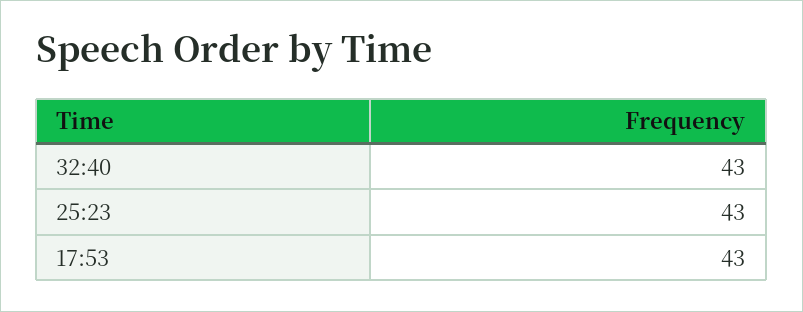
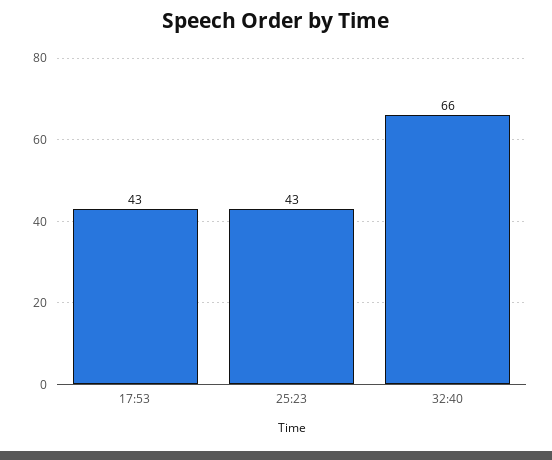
32:40: 43 -> 66

